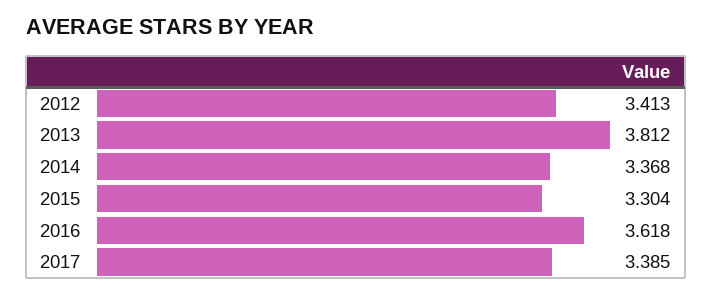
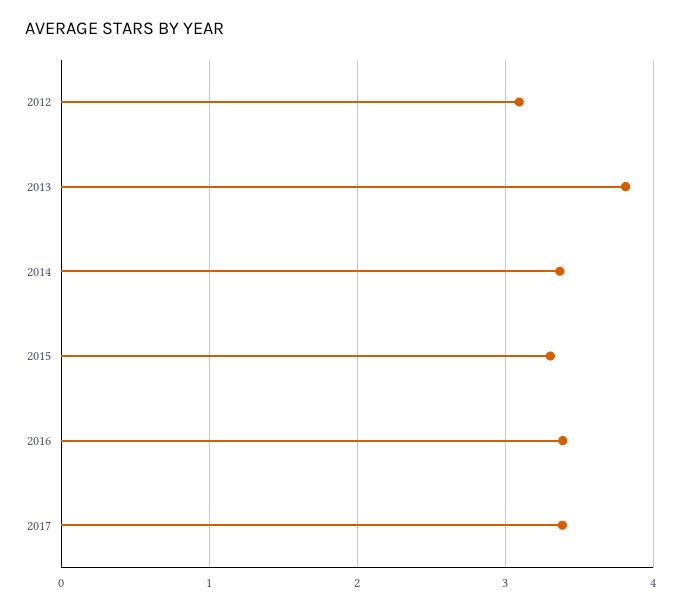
2012: 3.413 -> 3.1
2016: 3.618 -> 3.4

